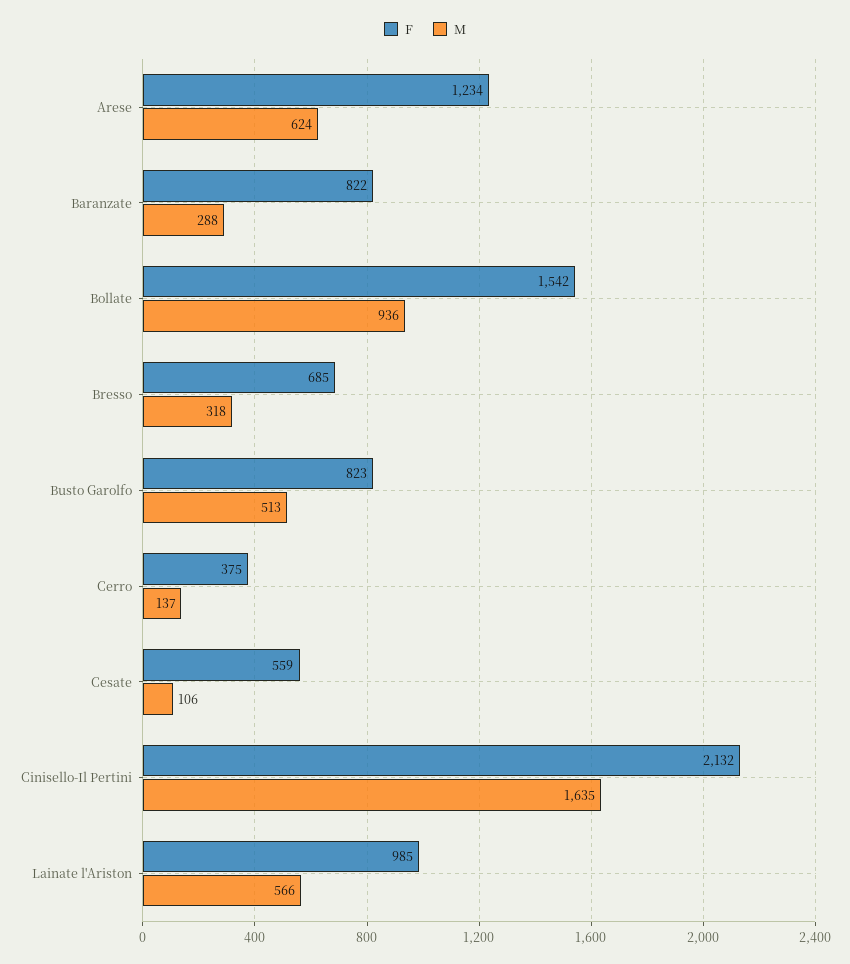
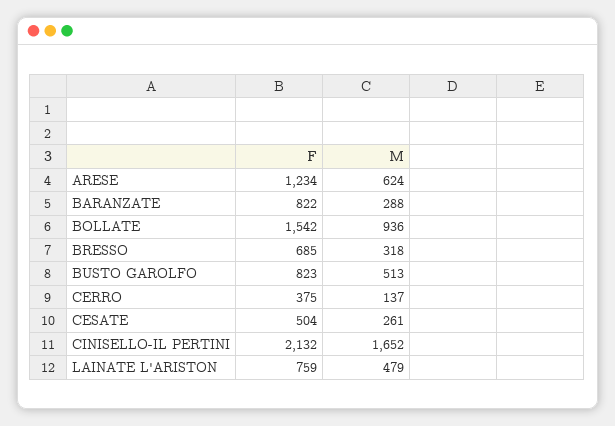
F, Cesate: 559 -> 504
M, Cesate: 106 -> 261
M, Cinisello-Il Pertini: 1635 -> 1652
F, Lainate l'Ariston: 985 -> 759
M, Lainate l'Ariston: 566 -> 479

